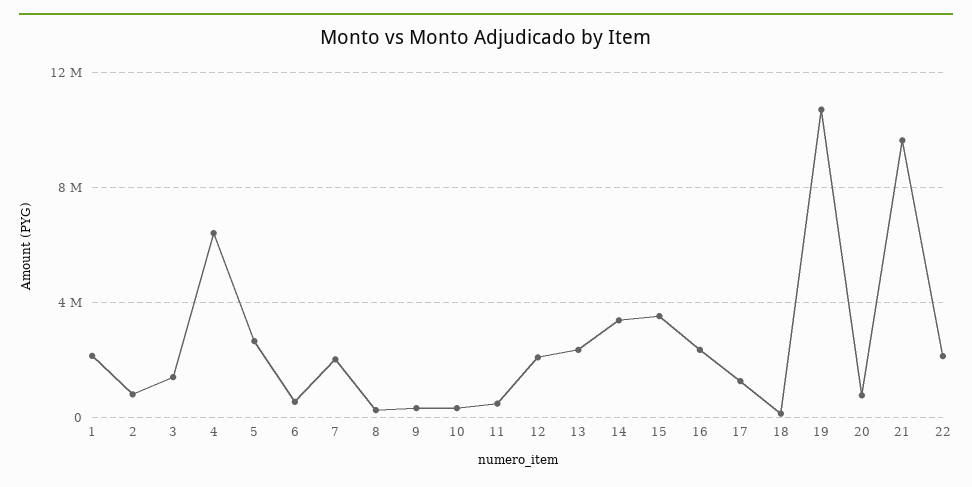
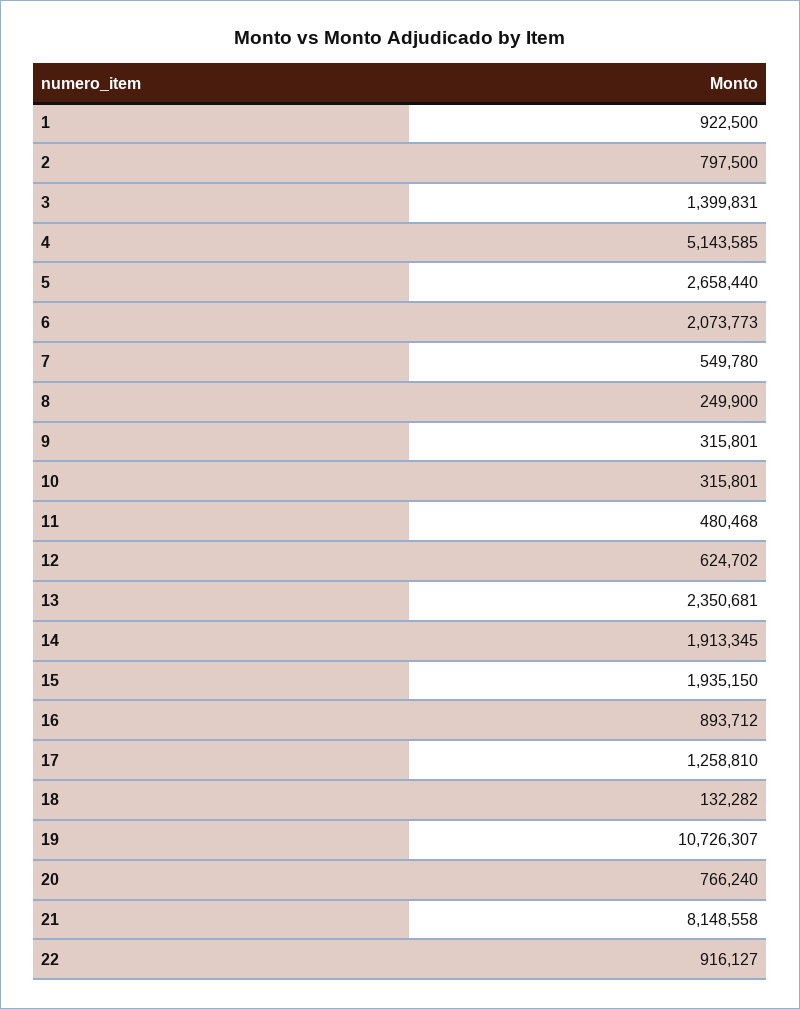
1: 2000000 -> 922500
4: 6500000 -> 5143585
6: 500000 -> 2073773
7: 2000000 -> 549780
12: 2000000 -> 624702
14: 3500000 -> 1913345
15: 3500000 -> 1935150
16: 2500000 -> 893712
21: 9500000 -> 8148558
22: 2000000 -> 916127

